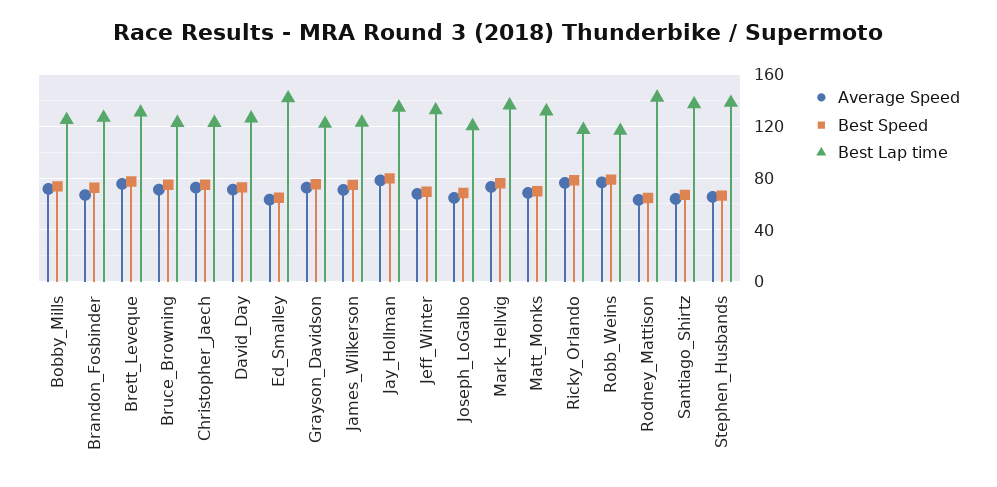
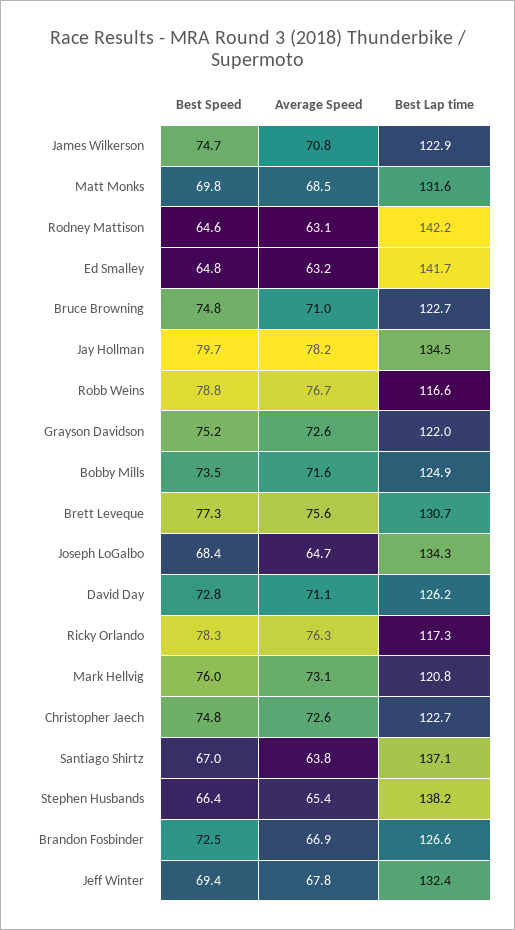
Best Lap time, Joseph_LoGalbo: 120 -> 134.3
Best Lap time, Mark_Hellvig: 135 -> 120.8

